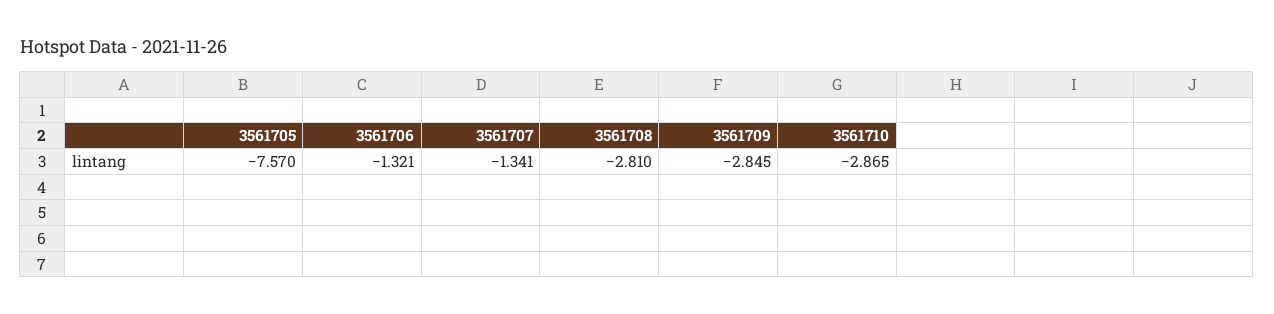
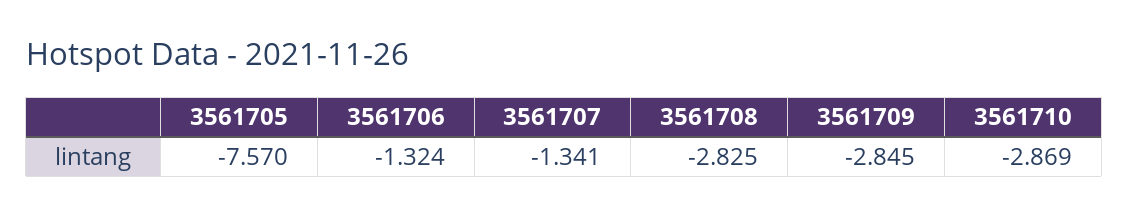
3561706: -1.321 -> -1.324
3561708: -2.81 -> -2.825
3561710: -2.865 -> -2.869

